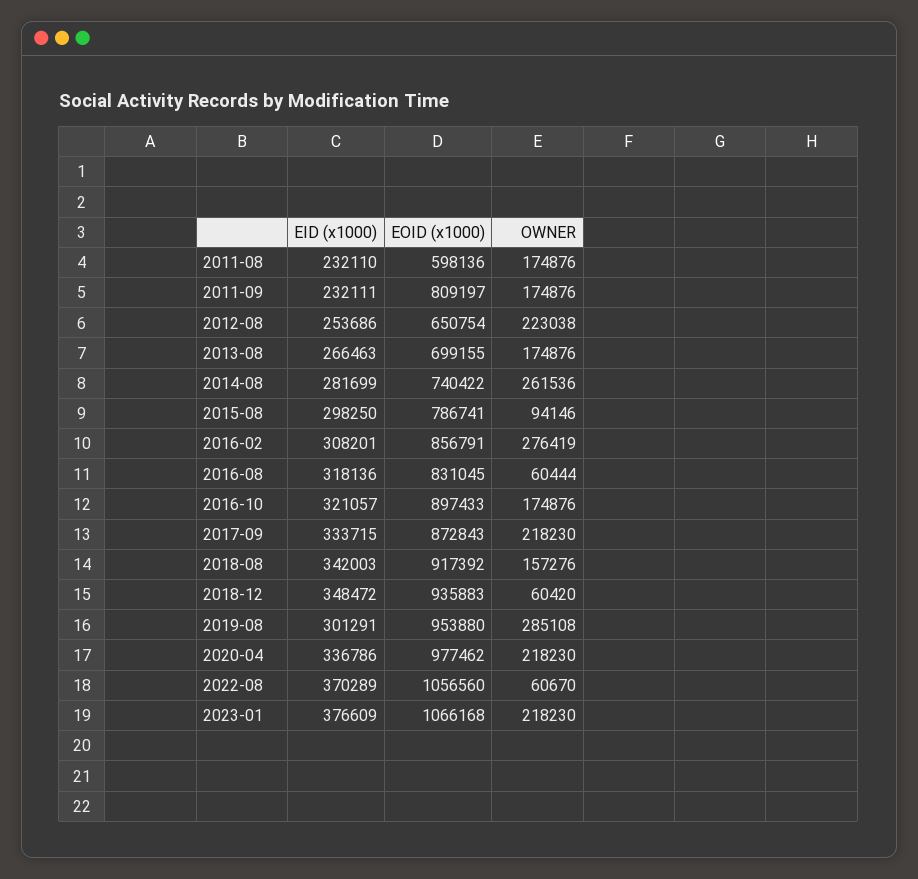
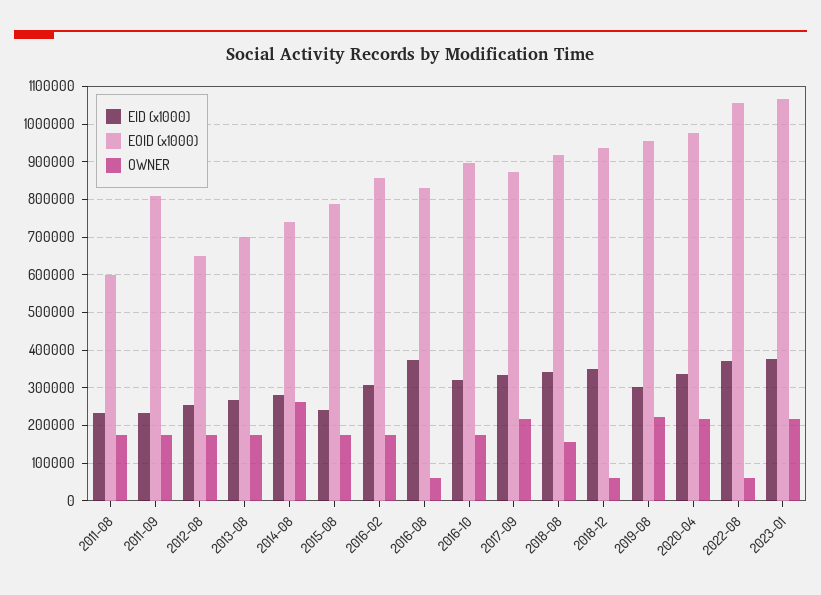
OWNER, 2012-08: 223038 -> 180000
EID (x1000), 2015-08: 298250 -> 240000
OWNER, 2015-08: 94146 -> 180000
OWNER, 2016-02: 276419 -> 180000
EID (x1000), 2016-08: 318136 -> 380000
OWNER, 2019-08: 285108 -> 220000

